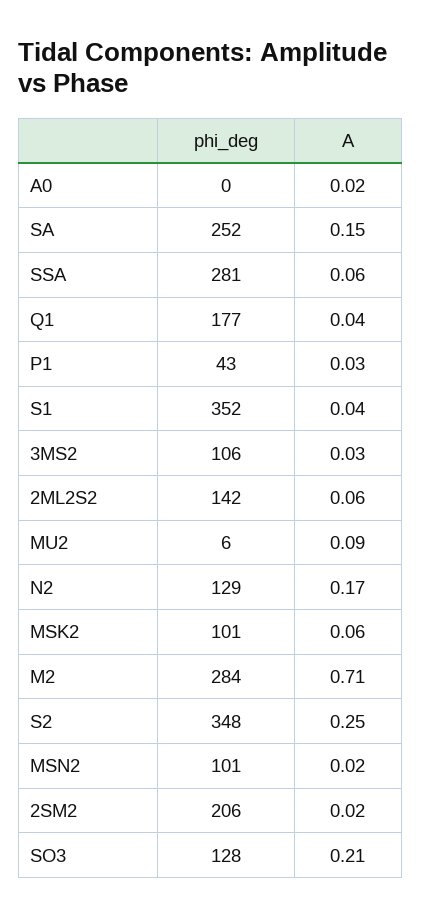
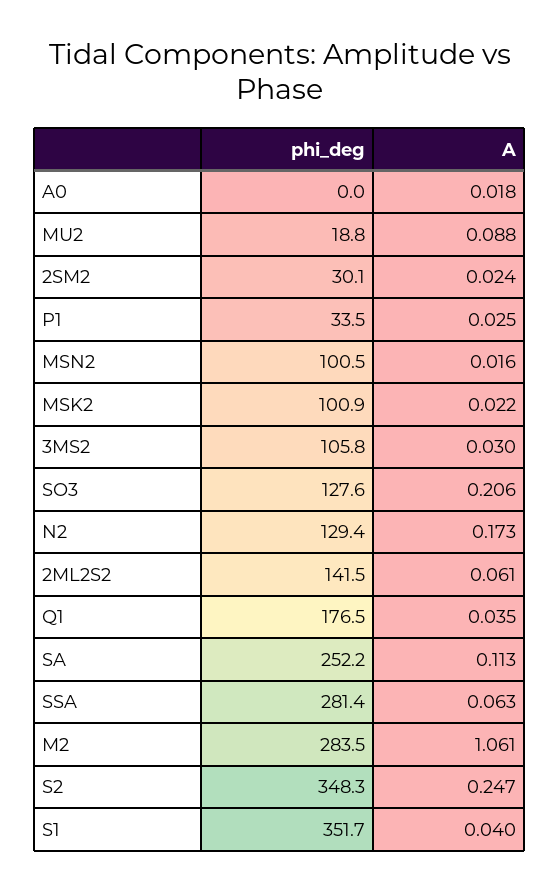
A, SA: 0.15 -> 0.113
phi_deg, P1: 43 -> 33.5
phi_deg, MU2: 6 -> 18.8
A, MSK2: 0.06 -> 0.022
A, M2: 0.71 -> 1.061
phi_deg, 2SM2: 206 -> 30.1

